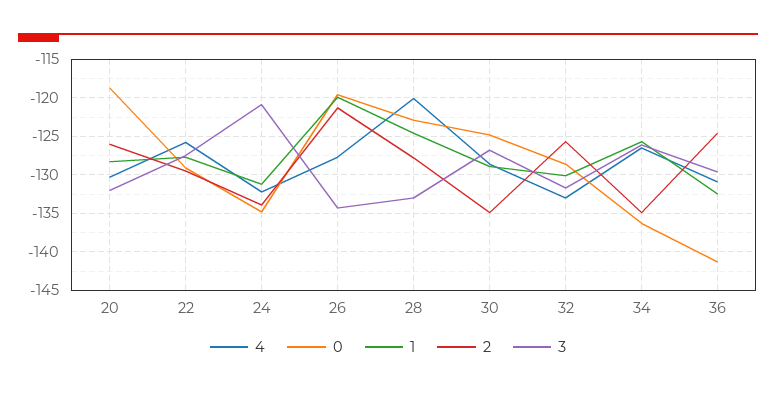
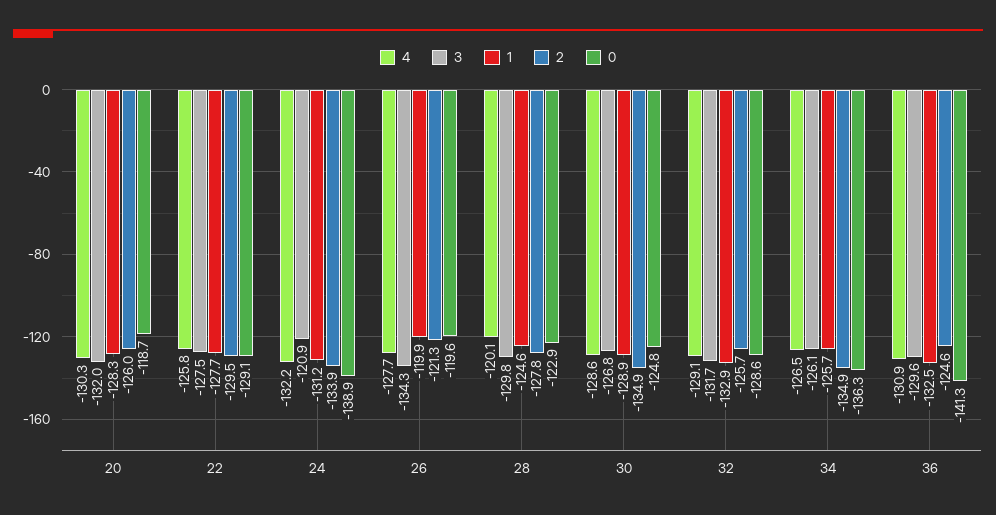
0, 24: -135 -> -138.9
3, 28: -133 -> -129.8
4, 32: -133 -> -129.1
1, 32: -130 -> -132.9

